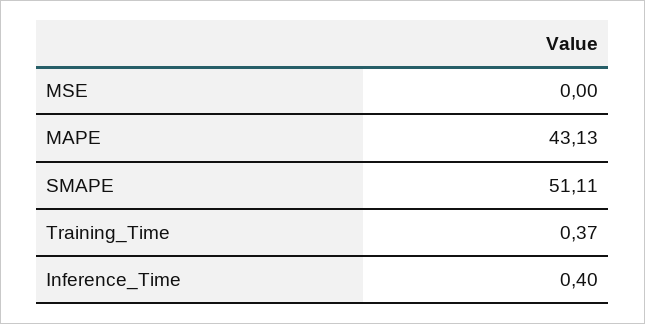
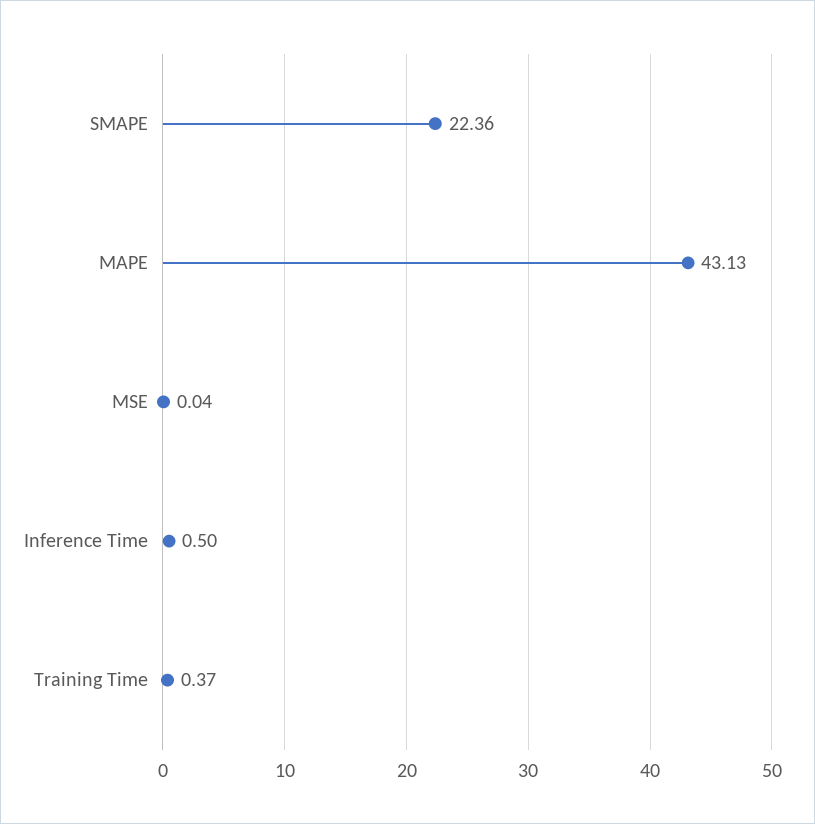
MSE: 0 -> 0.04
SMAPE: 51.11 -> 22.36
Inference_Time: 0.4 -> 0.5

